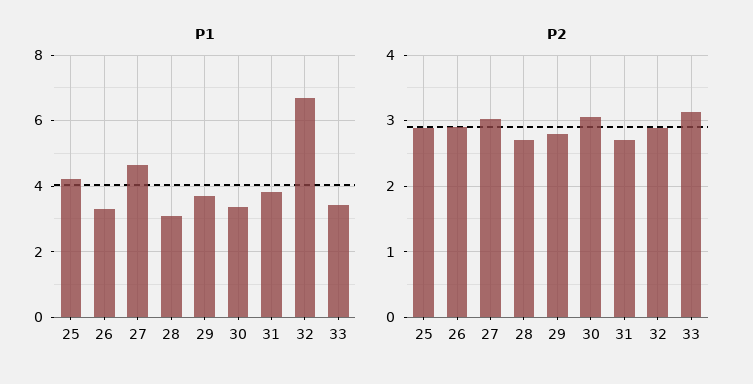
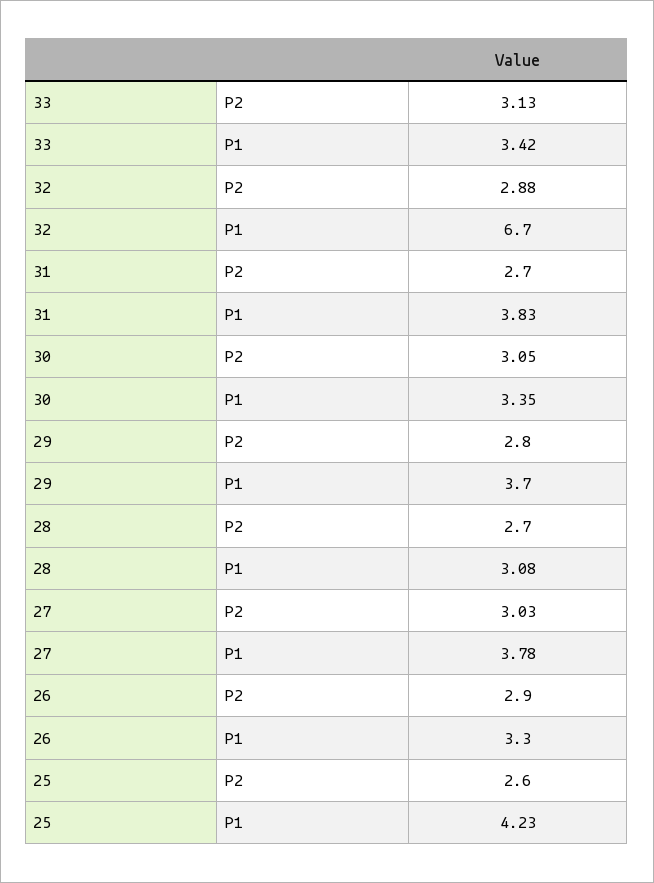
P1, 27: 4.6 -> 3.78
P2, 25: 2.9 -> 2.6

